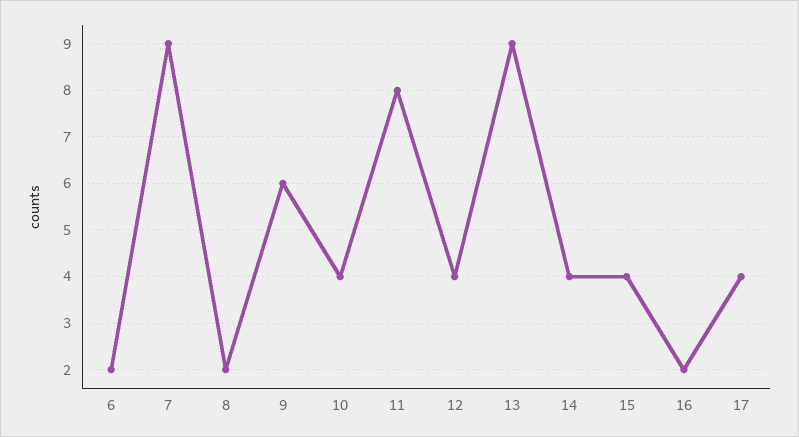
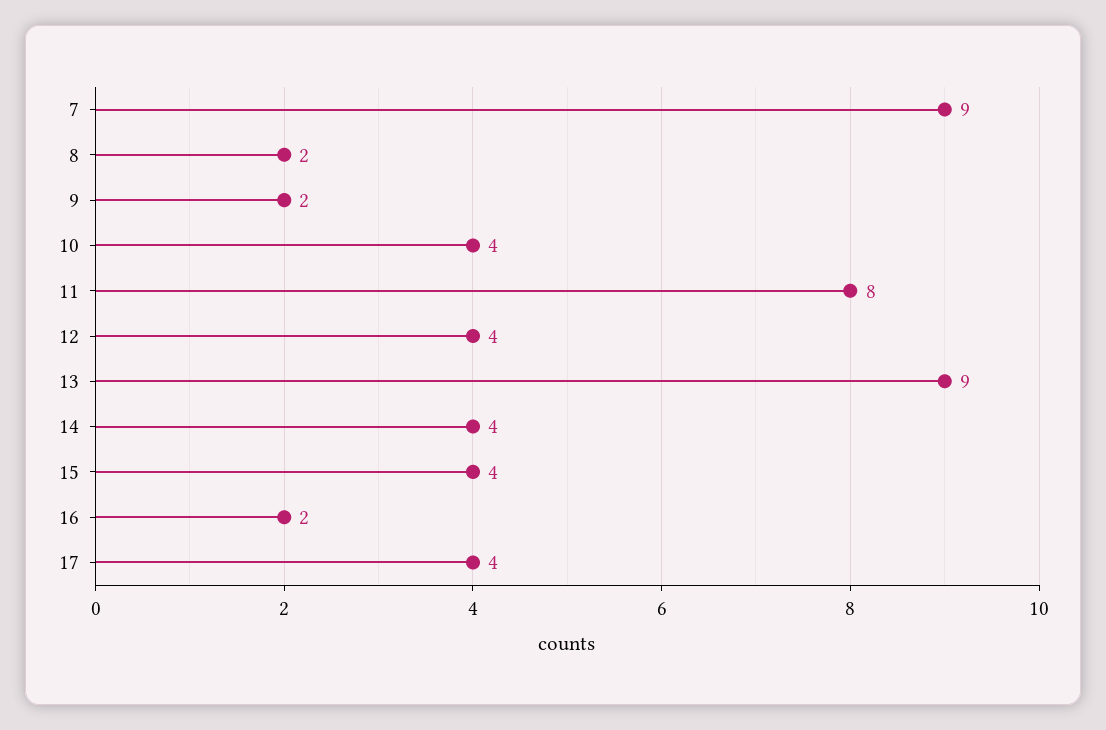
6: 2 -> none
9: 6 -> 2

